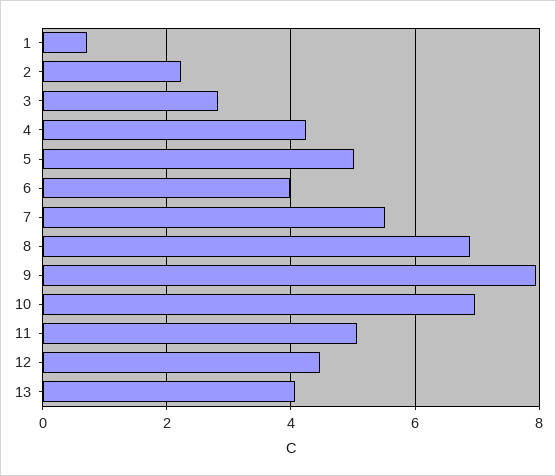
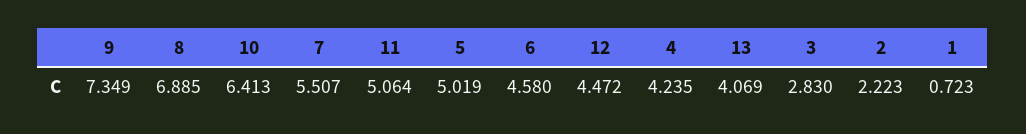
6: 4 -> 4.58
9: 8 -> 7.349
10: 7 -> 6.413

